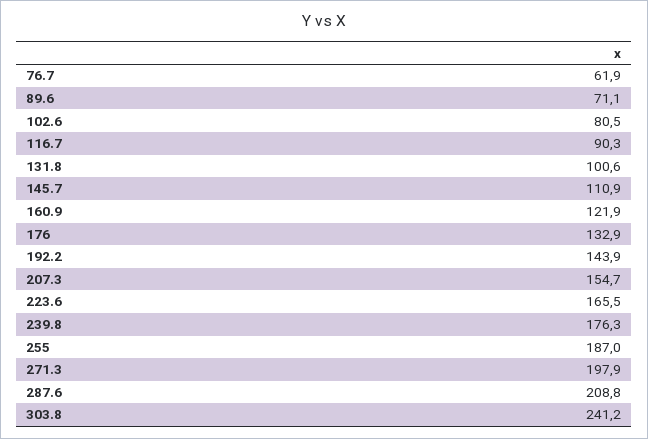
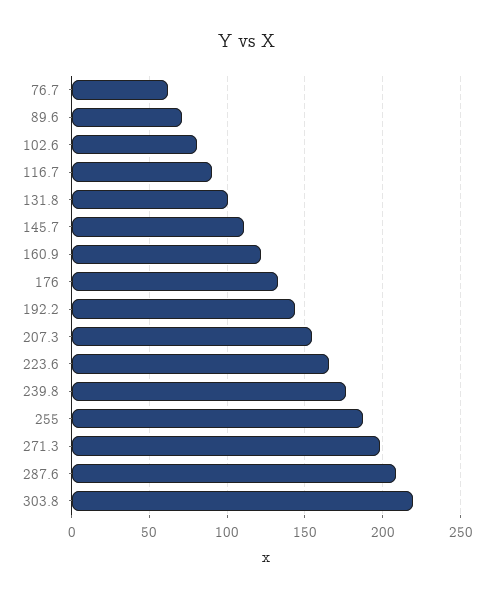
303.8: 241.2 -> 220

